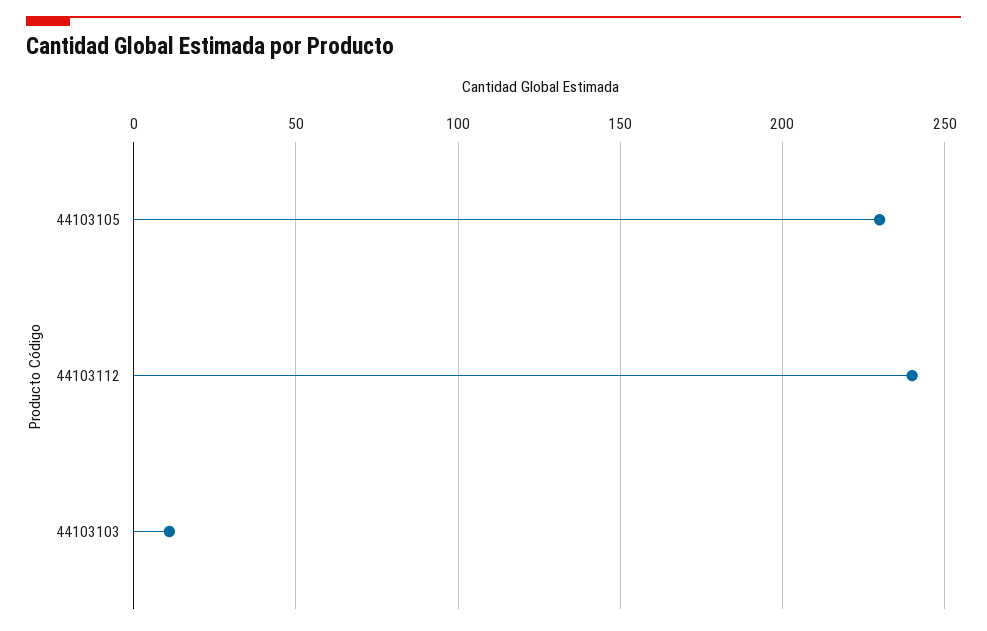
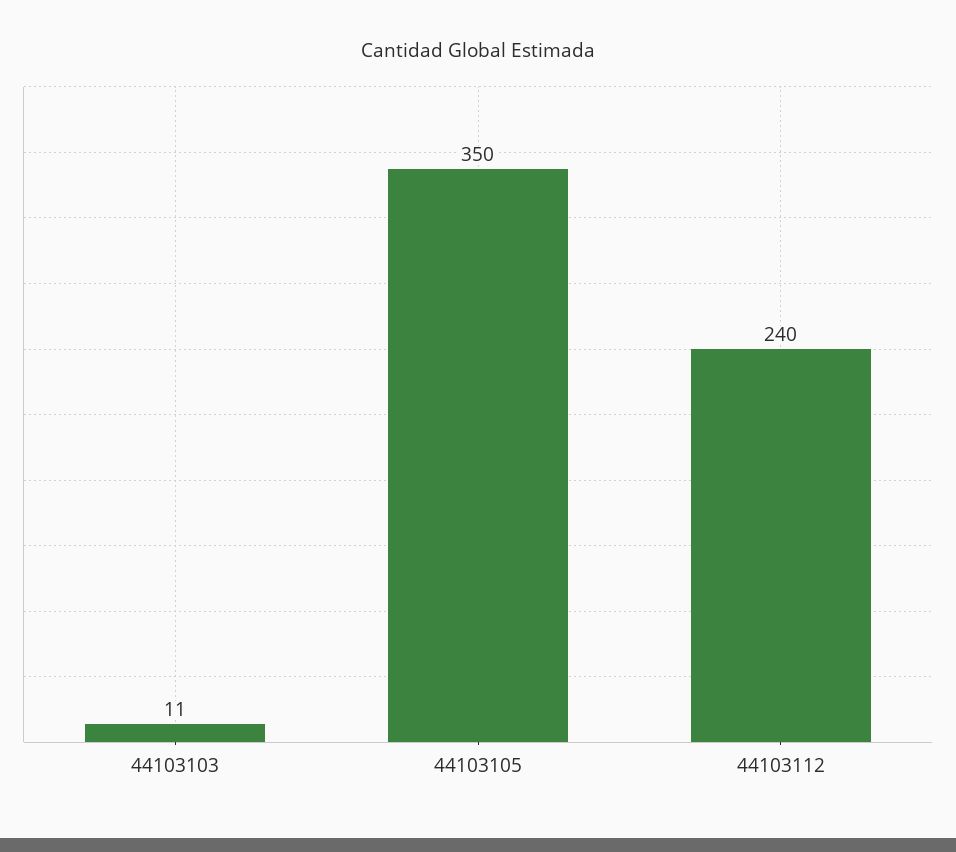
44103105: 230 -> 350

